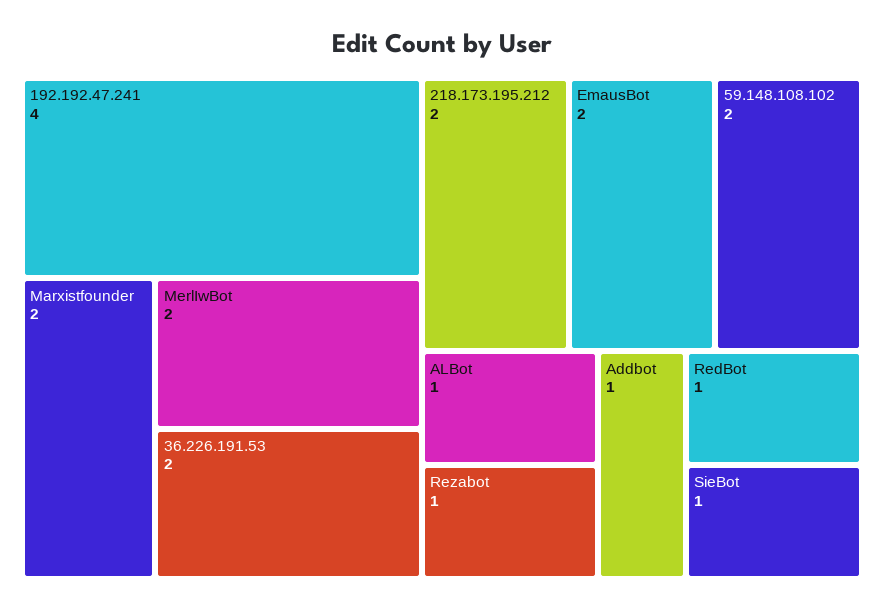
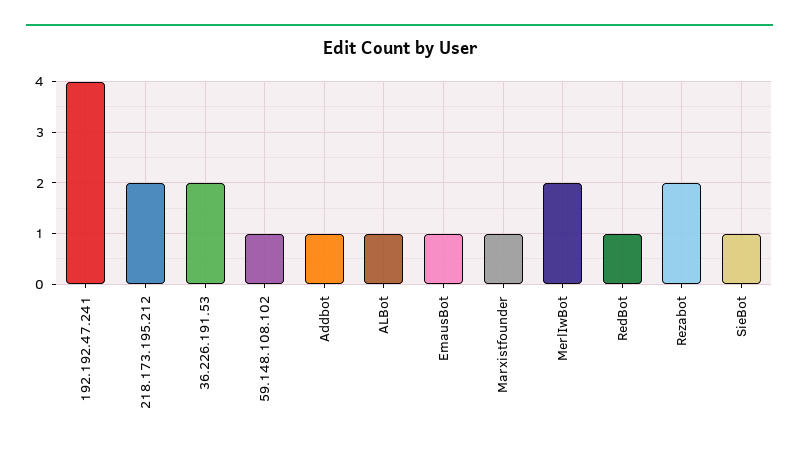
Marxistfounder: 2 -> 1
EmausBot: 2 -> 1
59.148.108.102: 2 -> 1
Rezabot: 1 -> 2

